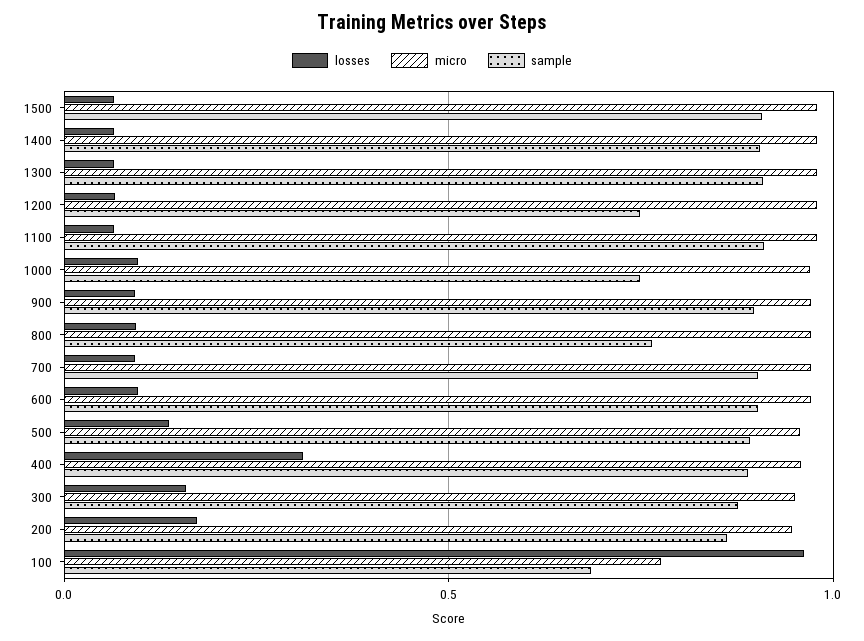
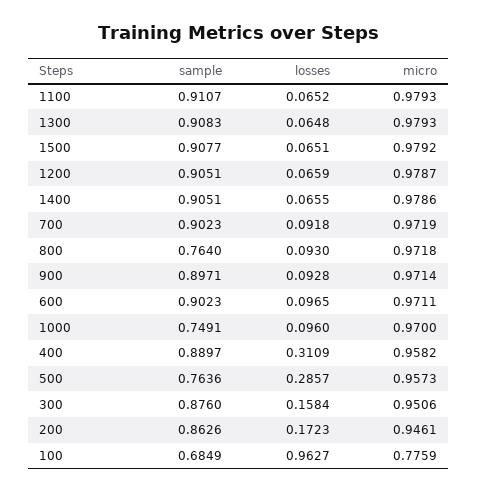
sample, 1200: 0.75 -> 0.9051
losses, 500: 0.15 -> 0.2857
sample, 500: 0.9 -> 0.7636

